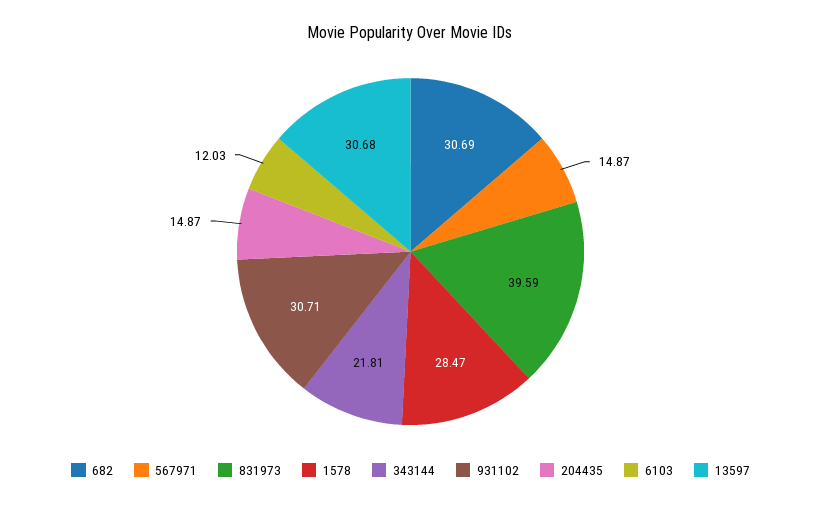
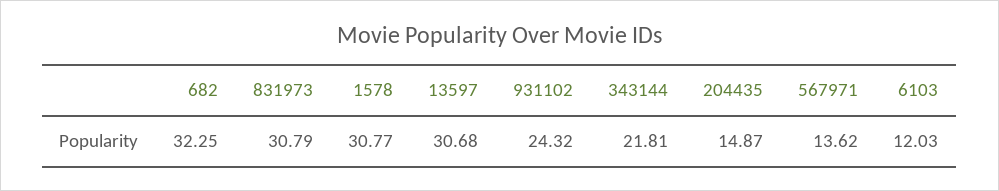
682: 30.69 -> 32.25
567971: 14.87 -> 13.62
831973: 39.59 -> 30.79
1578: 28.47 -> 30.77
931102: 30.71 -> 24.32

